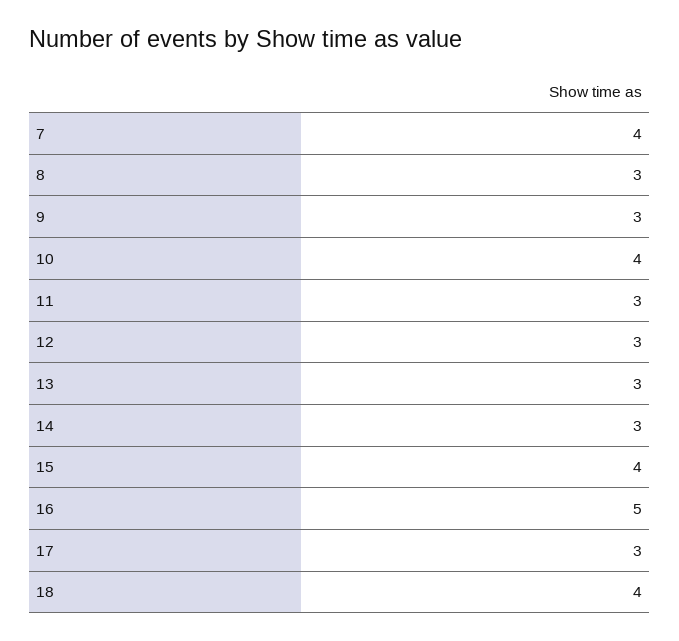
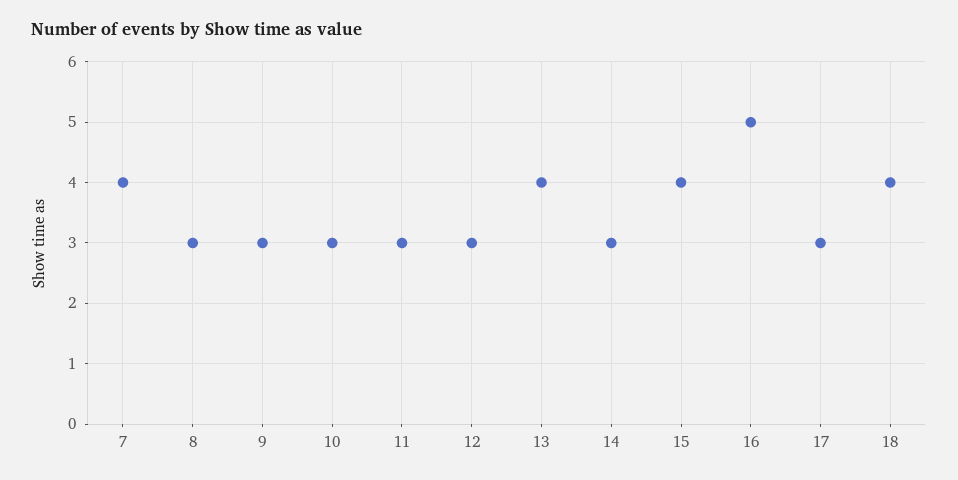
10: 4 -> 3
13: 3 -> 4

